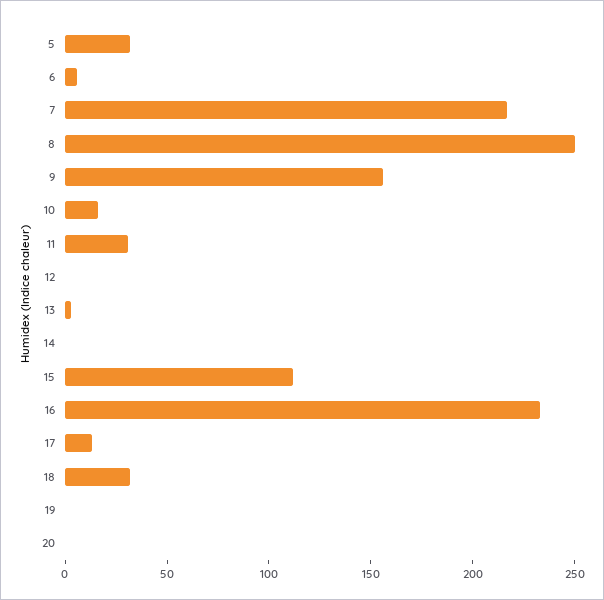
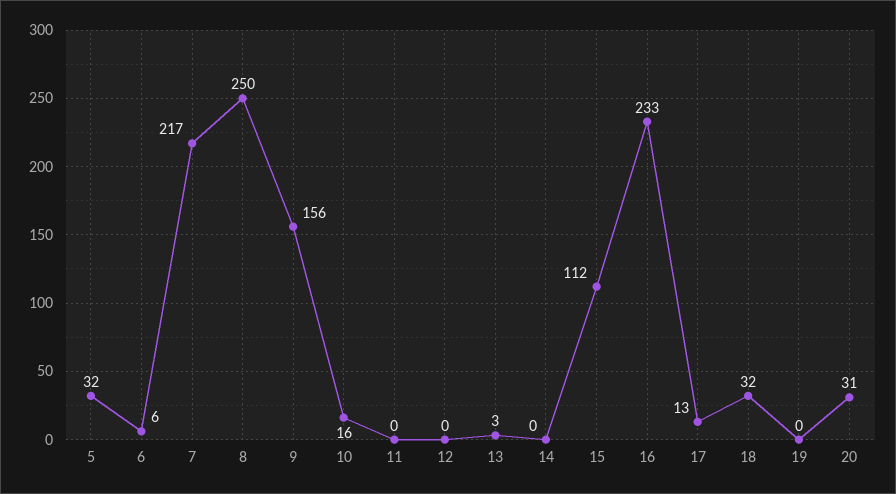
11: 30 -> 0
20: 0 -> 31

